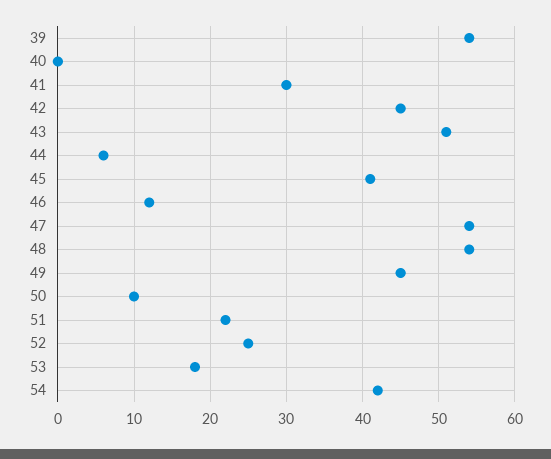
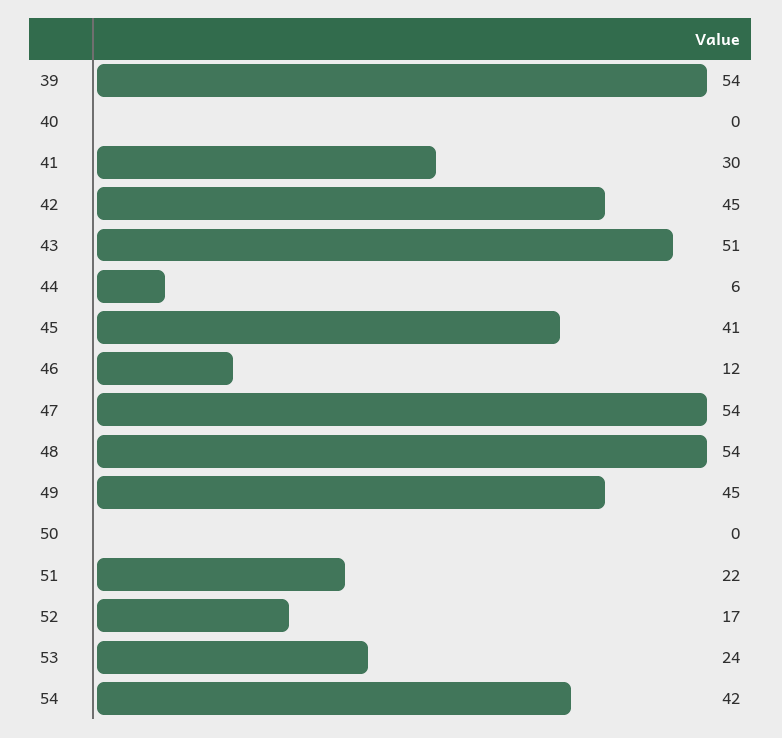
50: 10 -> 0
52: 25 -> 17
53: 18 -> 24

